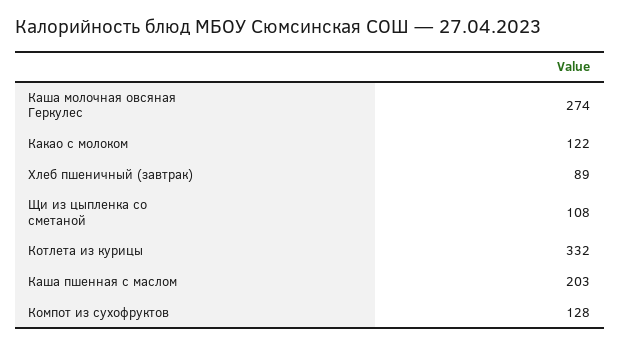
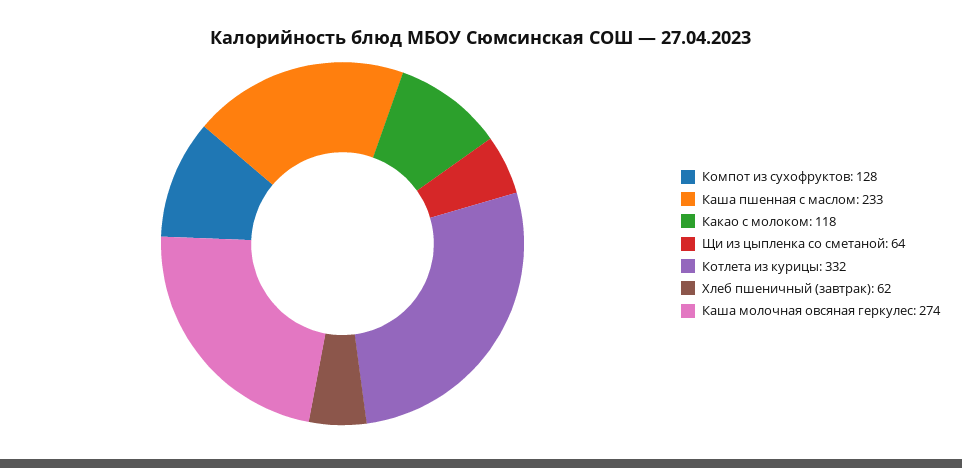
Какао с молоком: 122 -> 118
Хлеб пшеничный (завтрак): 89 -> 62
Щи из цыпленка со сметаной: 108 -> 64
Каша пшенная с маслом: 203 -> 233

